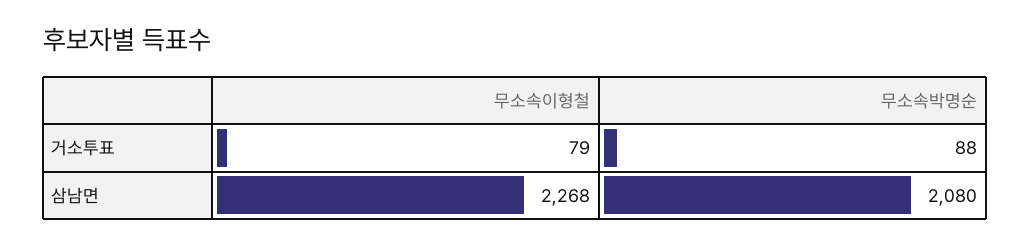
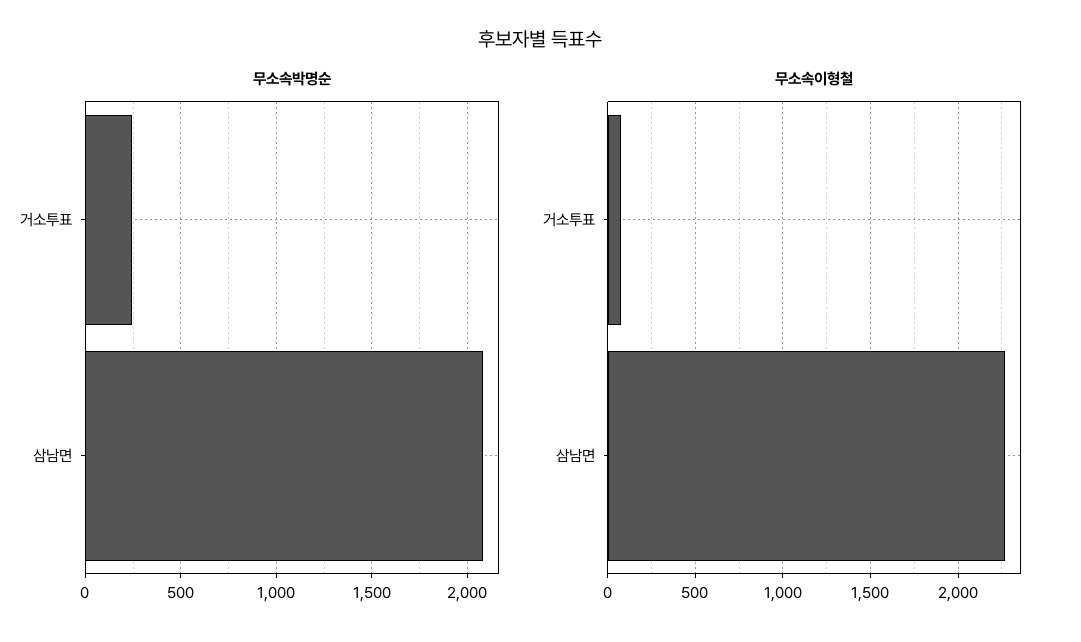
무소속박명순, 거소투표: 88 -> 250

